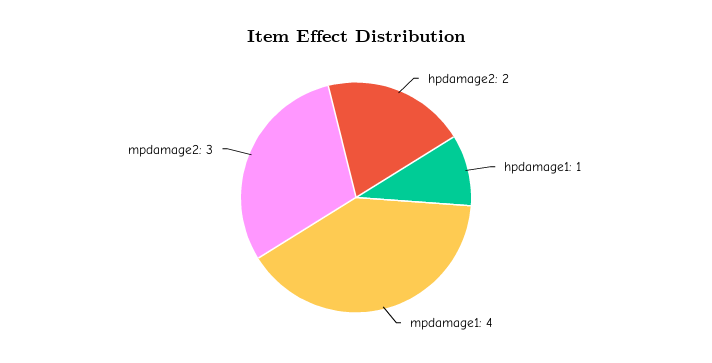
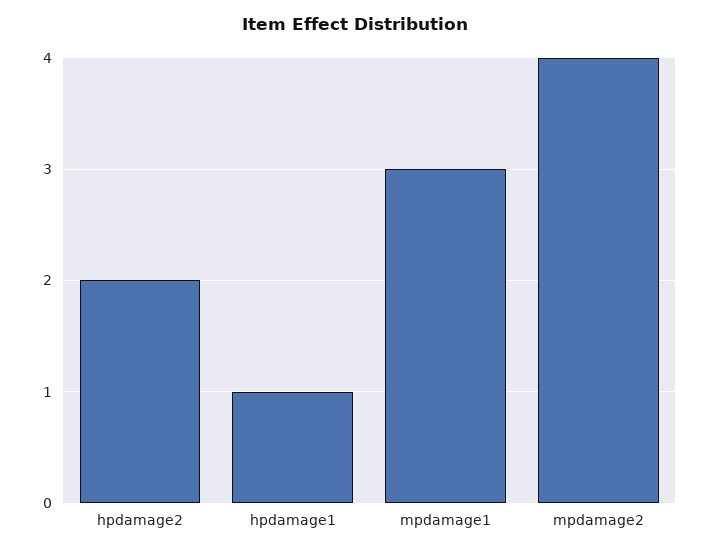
mpdamage1: 4 -> 3
mpdamage2: 3 -> 4

